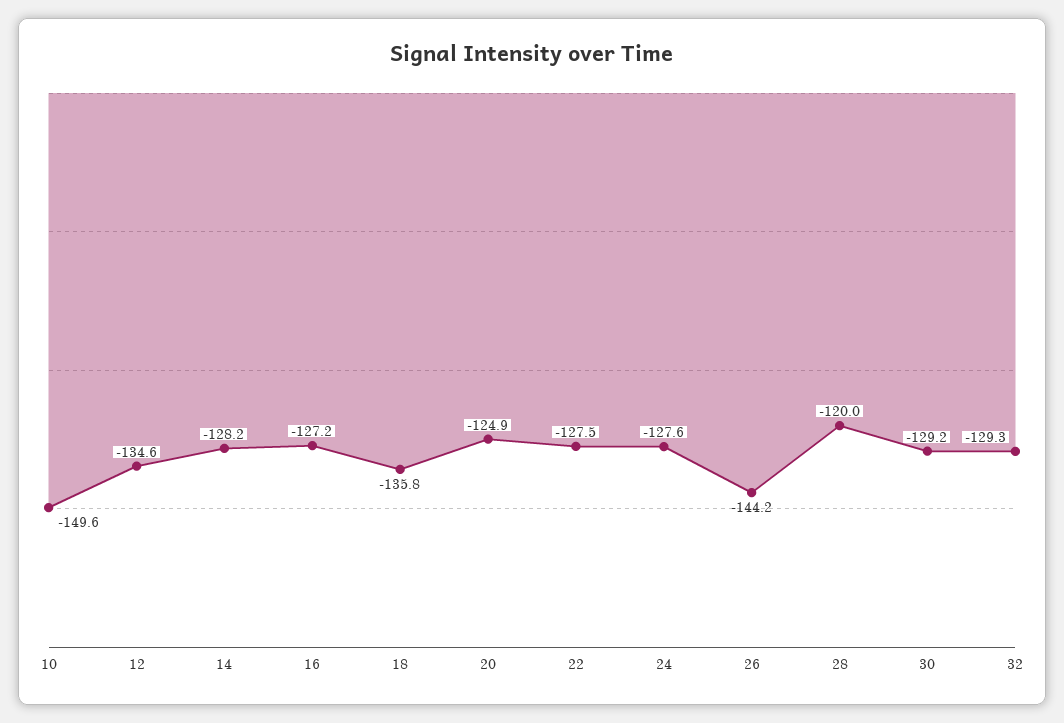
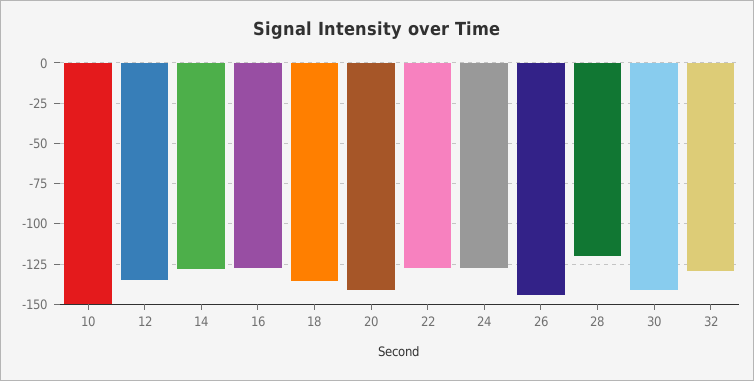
20: -124.9 -> -140
30: -129.2 -> -140

